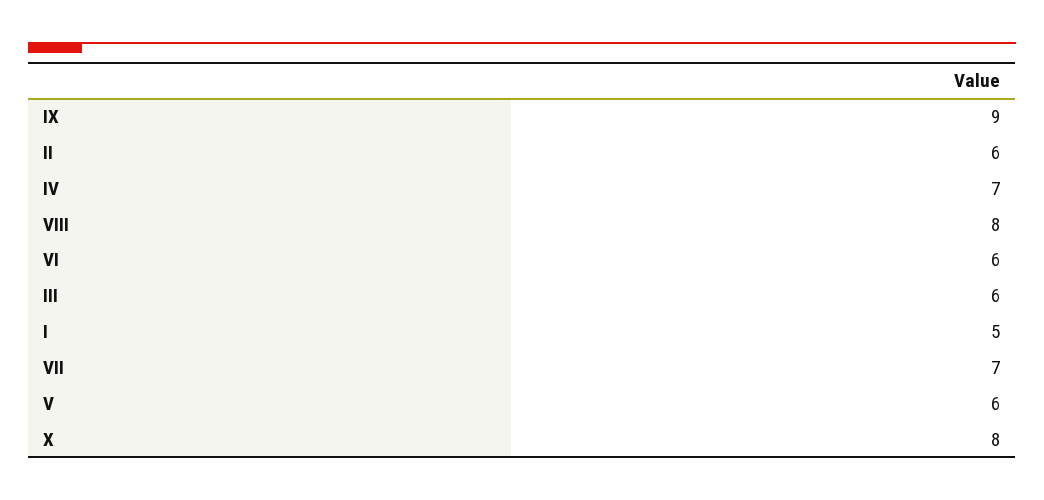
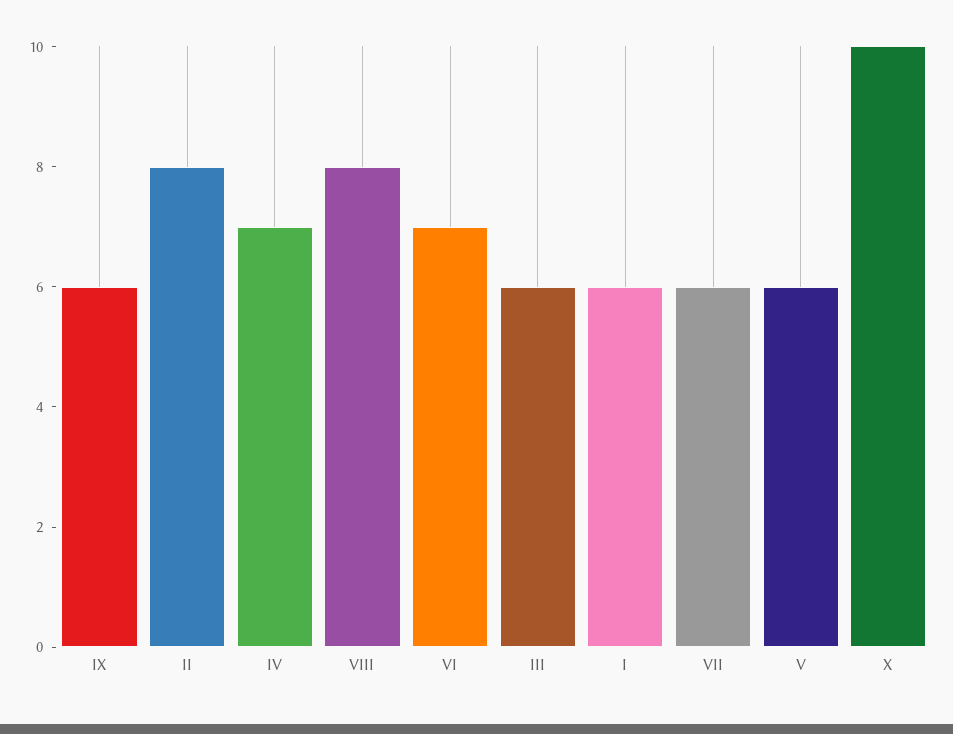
IX: 9 -> 6
II: 6 -> 8
VI: 6 -> 7
I: 5 -> 6
VII: 7 -> 6
X: 8 -> 10

